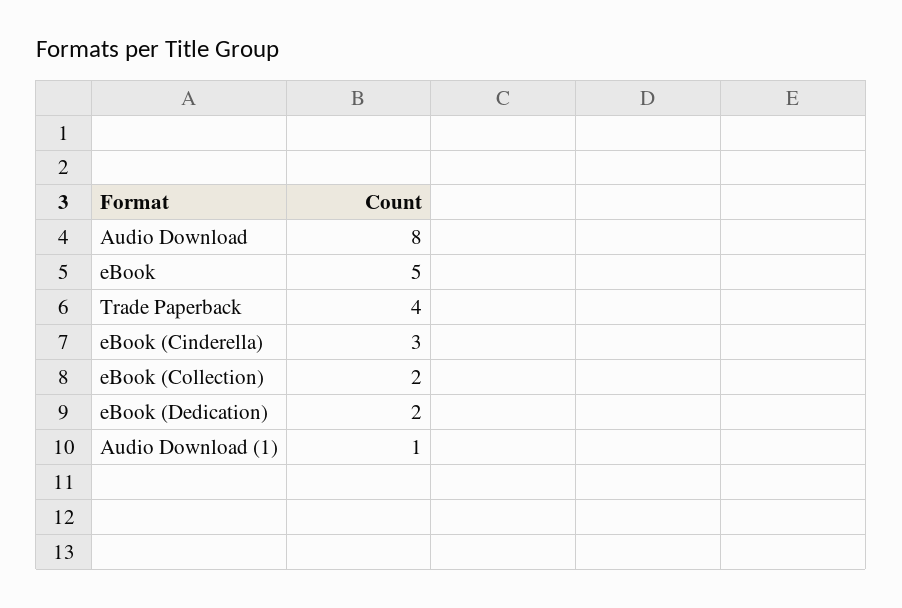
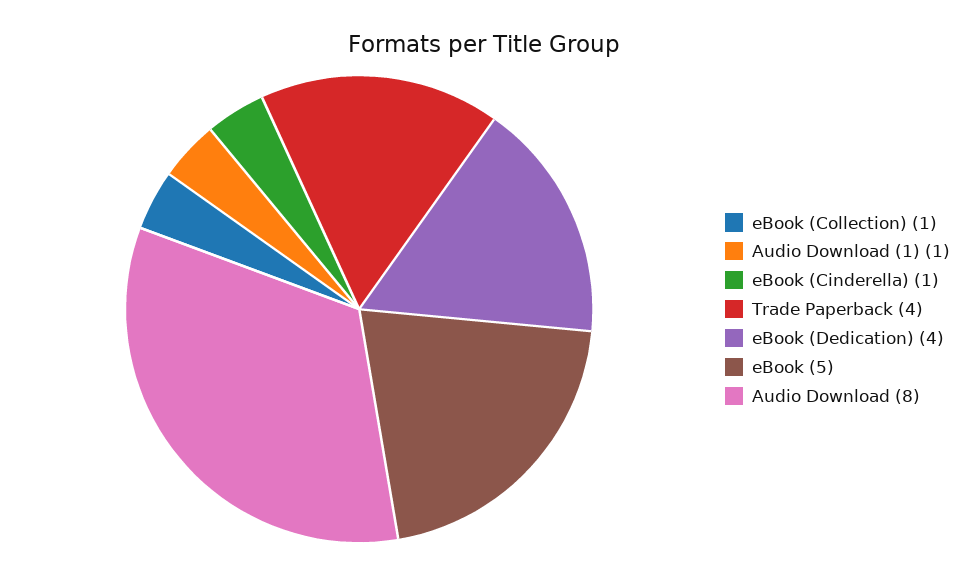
eBook (Cinderella): 3 -> 1
eBook (Collection): 2 -> 1
eBook (Dedication): 2 -> 4

